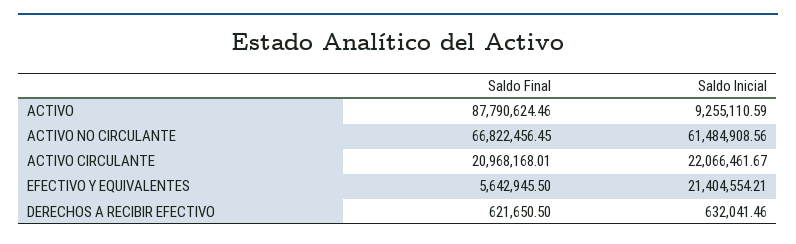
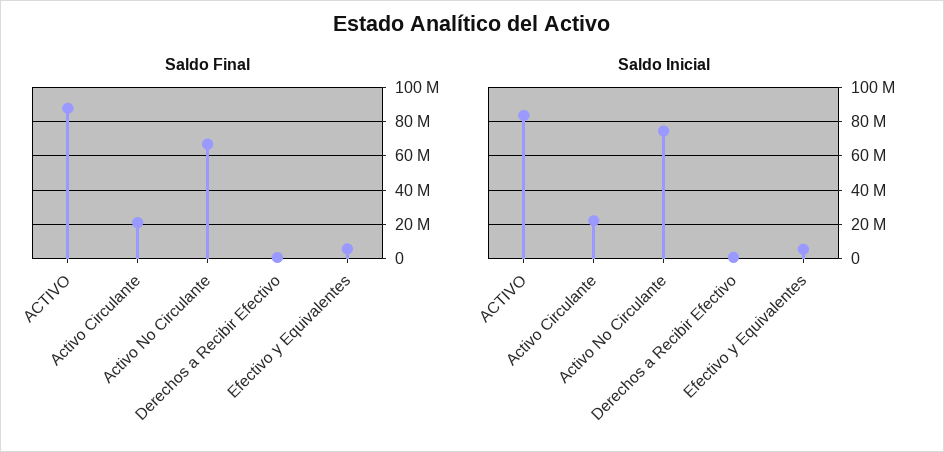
Saldo Inicial, ACTIVO: 9255110.59 -> 85000000
Saldo Inicial, ACTIVO NO CIRCULANTE: 61484908.56 -> 75000000
Saldo Inicial, EFECTIVO Y EQUIVALENTES: 21404554.21 -> 5000000

